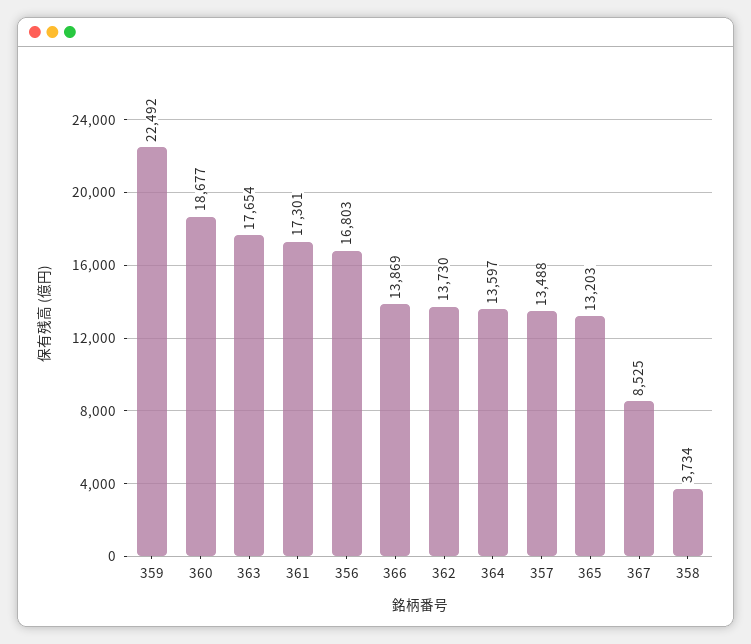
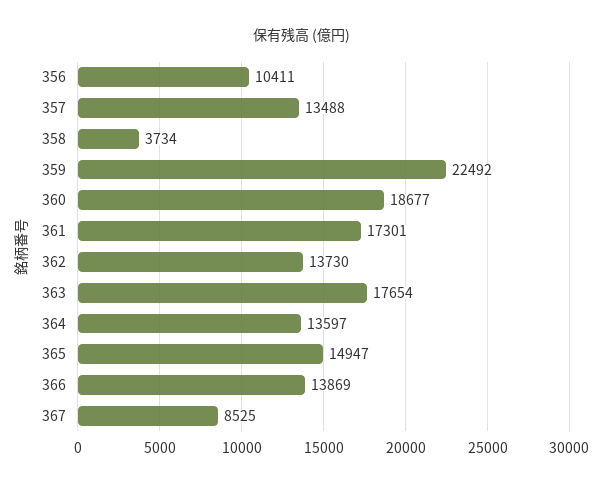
356: 16803 -> 10411
365: 13203 -> 14947

